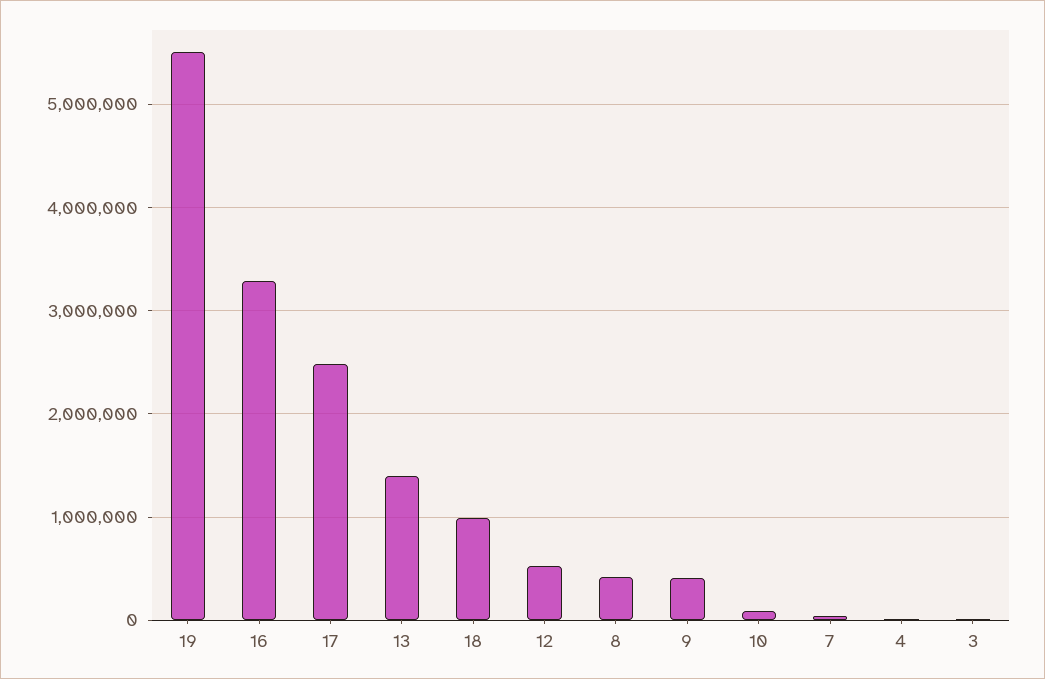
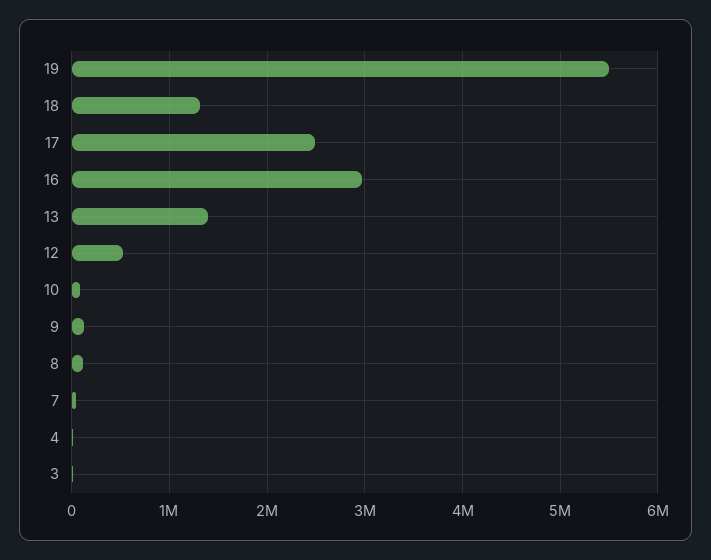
16: 3300000 -> 3000000
18: 1000000 -> 1300000
8: 400000 -> 100000
9: 400000 -> 100000

